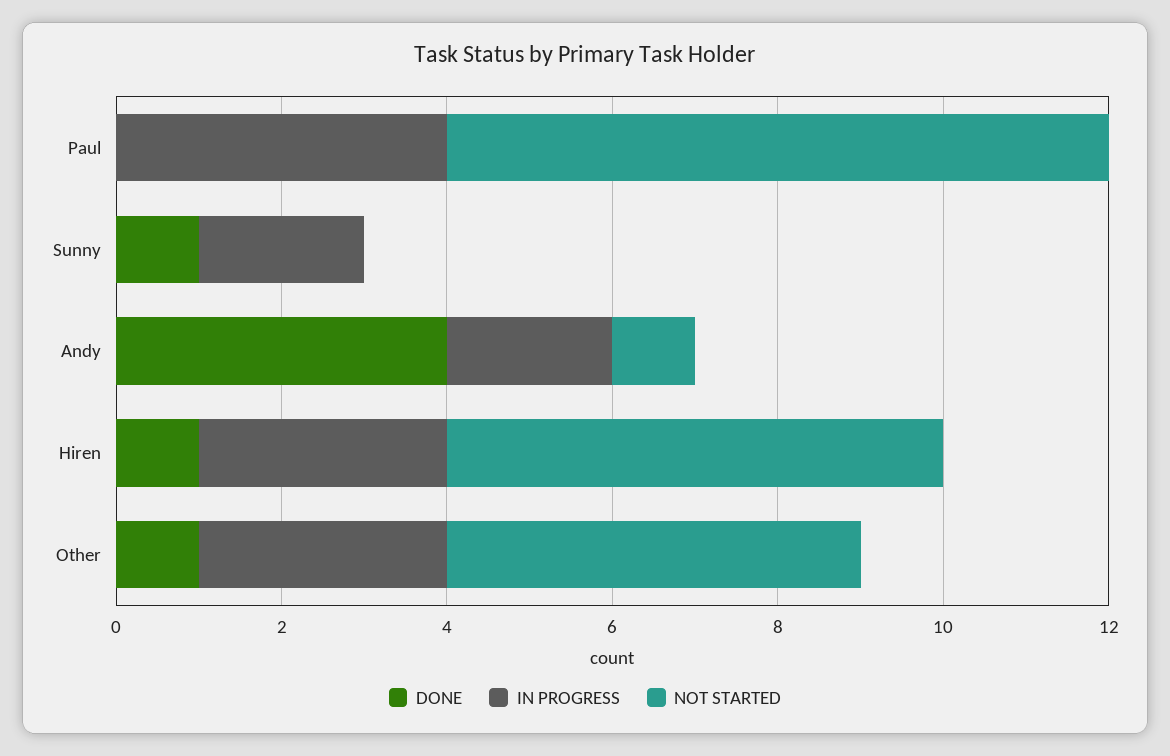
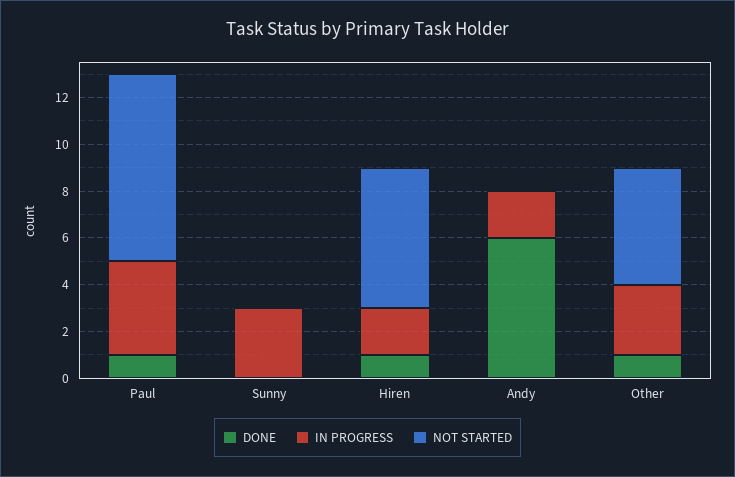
DONE, Paul: 0 -> 1
DONE, Sunny: 1 -> 0
IN PROGRESS, Sunny: 2 -> 3
DONE, Andy: 4 -> 6
NOT STARTED, Andy: 1 -> 0
IN PROGRESS, Hiren: 3 -> 2

